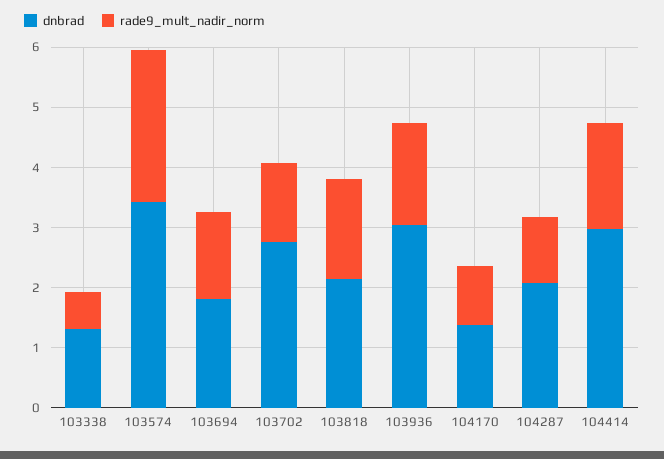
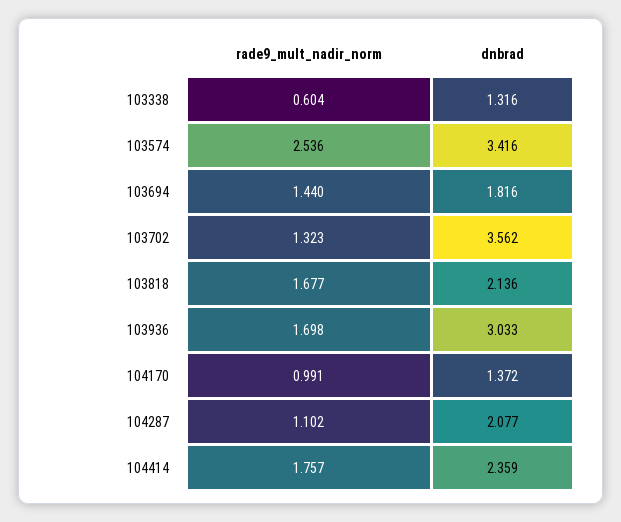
dnbrad, 103702: 2.8 -> 3.562
dnbrad, 104414: 3 -> 2.359

